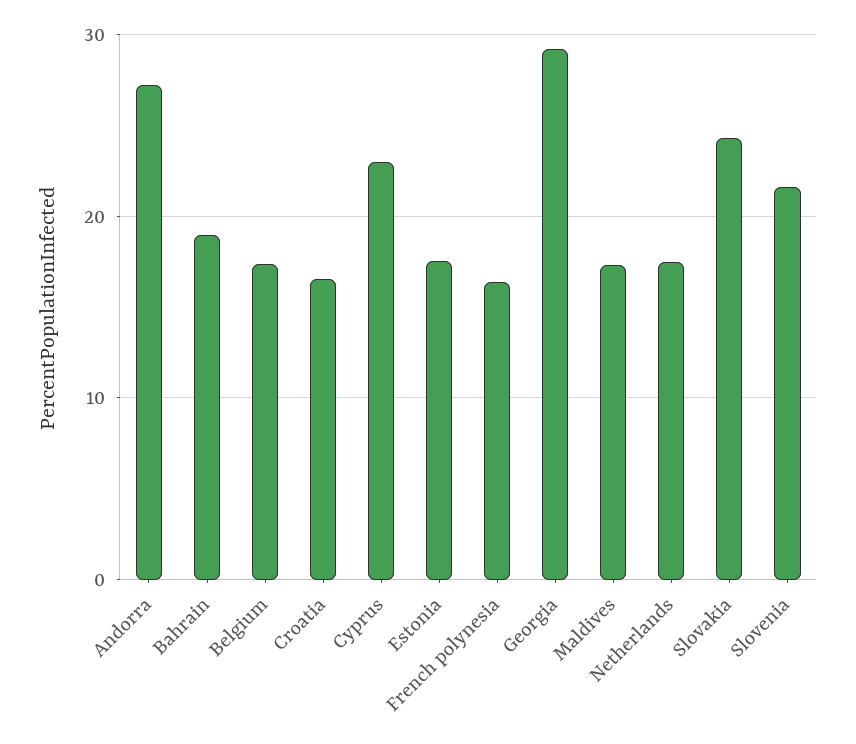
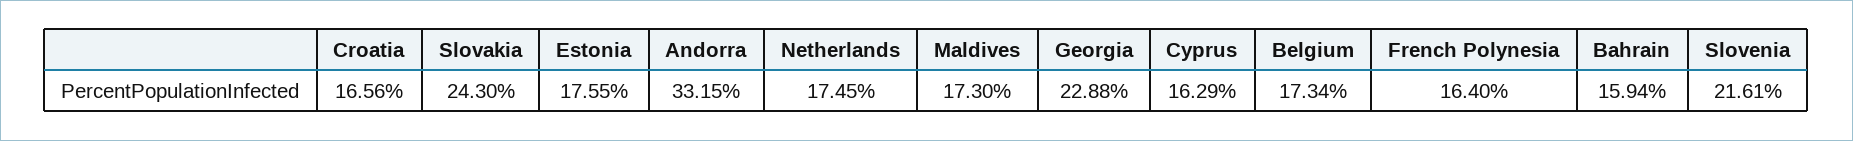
Andorra: 27 -> 33.15
Bahrain: 19 -> 15.94
Cyprus: 23 -> 16.29
Georgia: 29 -> 22.88

